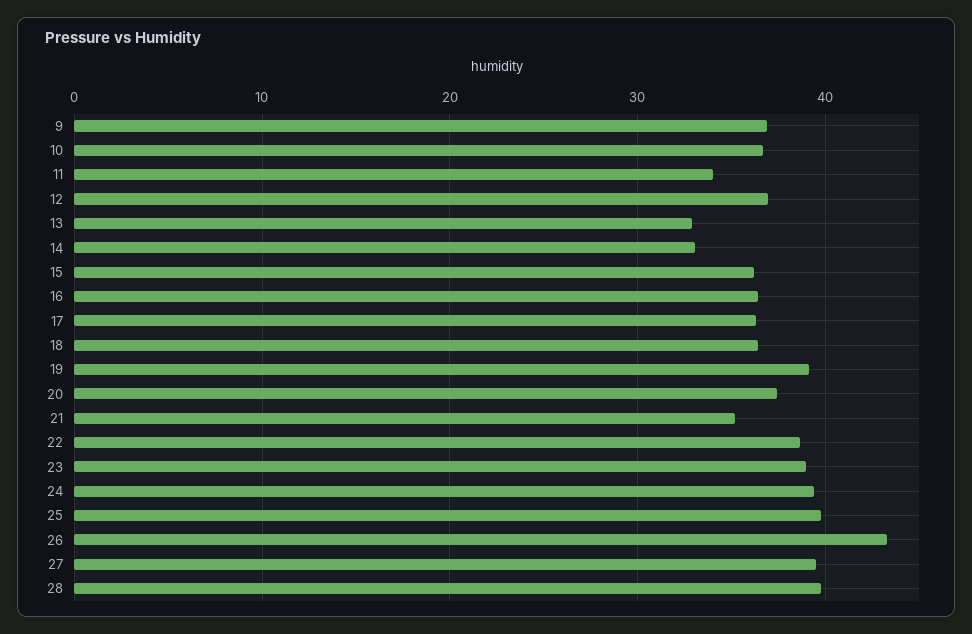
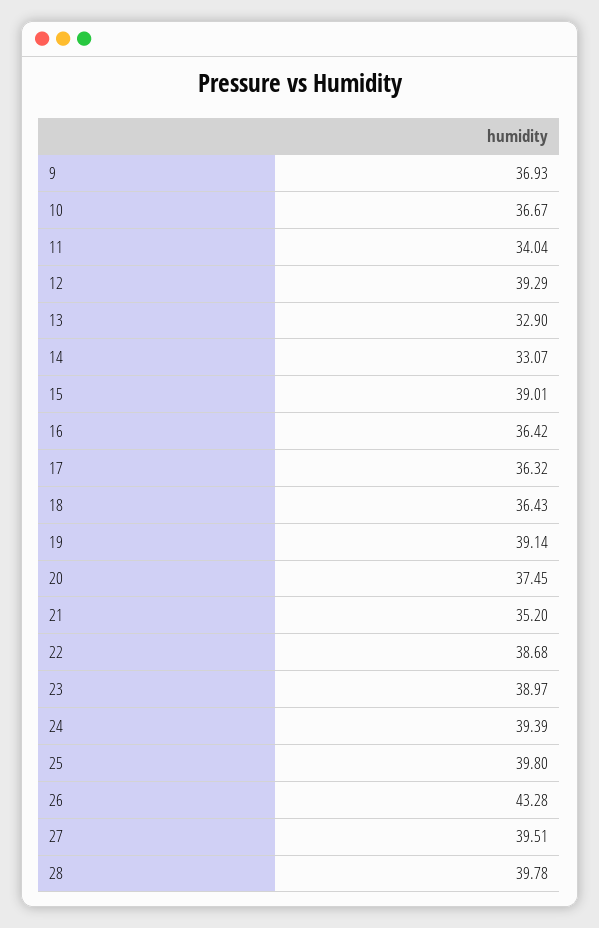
12: 37 -> 39.29
15: 36 -> 39.01

